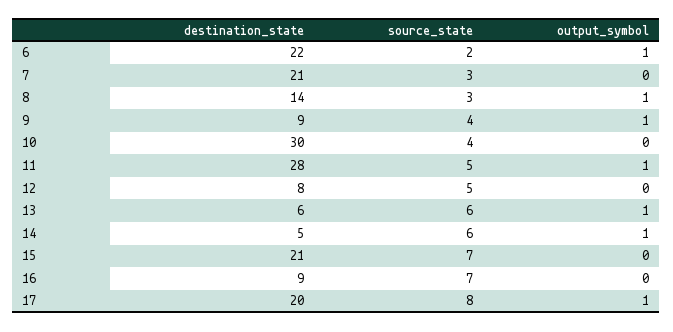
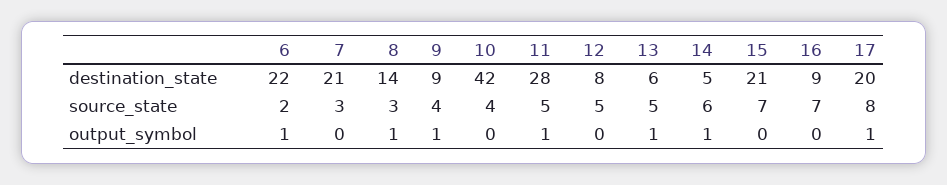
destination_state, 10: 30 -> 42
source_state, 13: 6 -> 5

